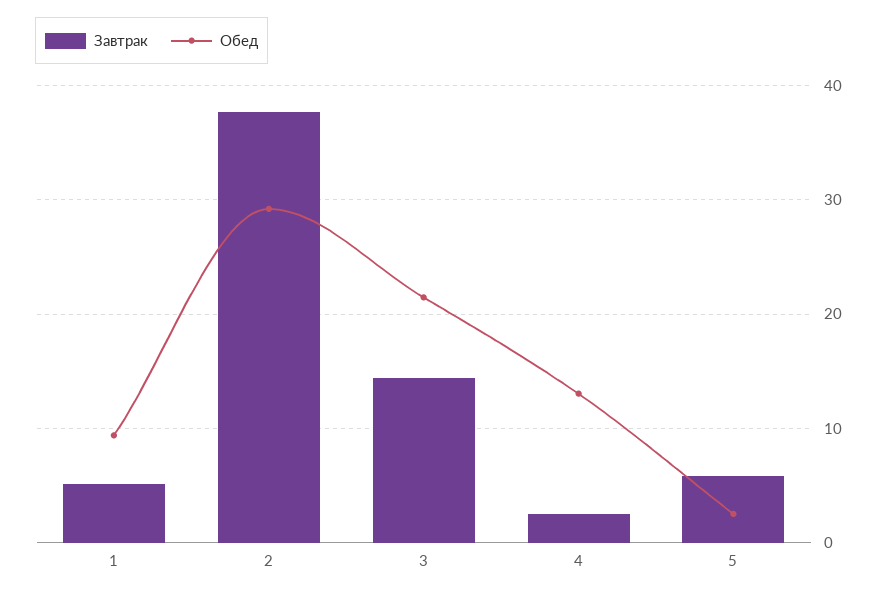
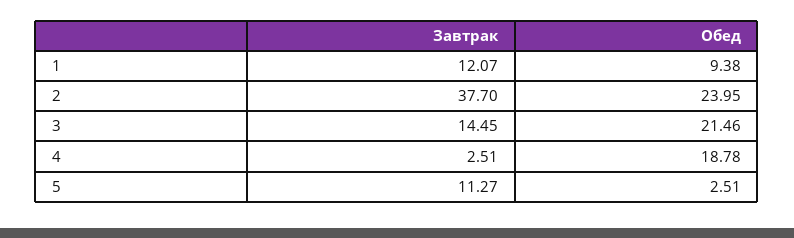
Завтрак, 1: 5 -> 12.07
Обед, 2: 29 -> 23.95
Обед, 4: 13 -> 18.78
Завтрак, 5: 6 -> 11.27

